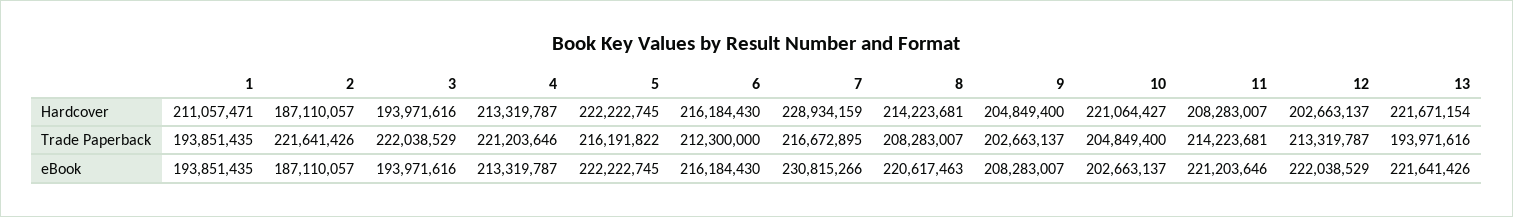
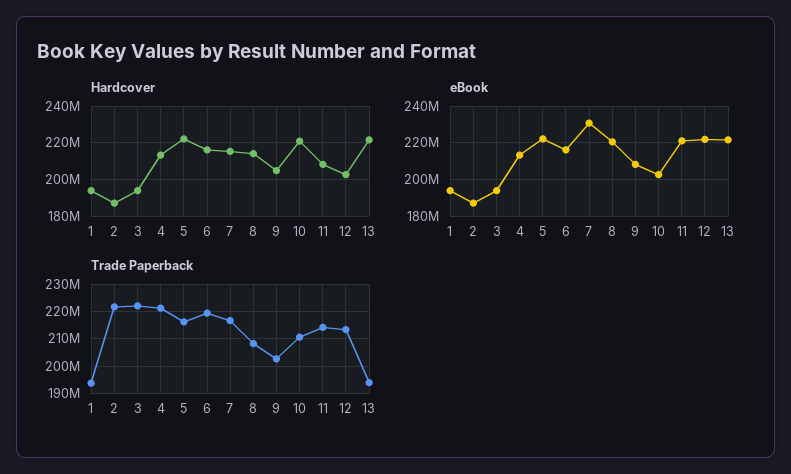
Hardcover, 1: 211057471 -> 195000000
Hardcover, 7: 228934159 -> 215000000
Trade Paperback, 6: 212300000 -> 220000000
Trade Paperback, 10: 204849400 -> 210000000

